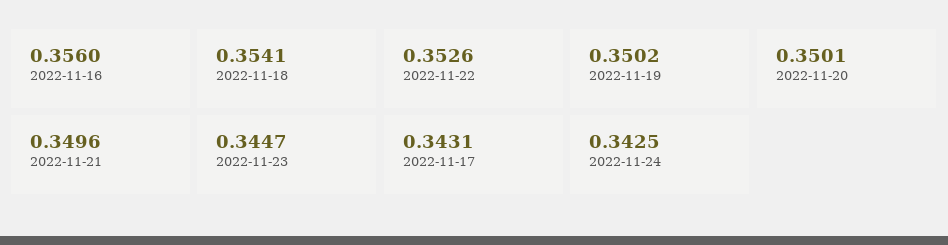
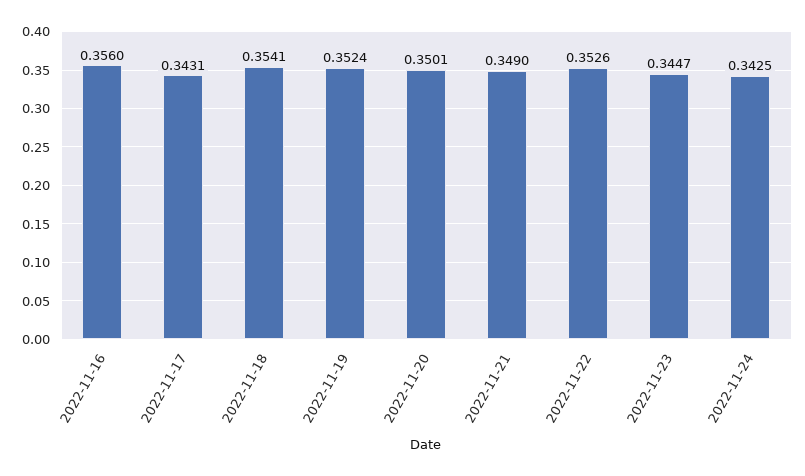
2022-11-19: 0.3502 -> 0.3524
2022-11-21: 0.3496 -> 0.349

